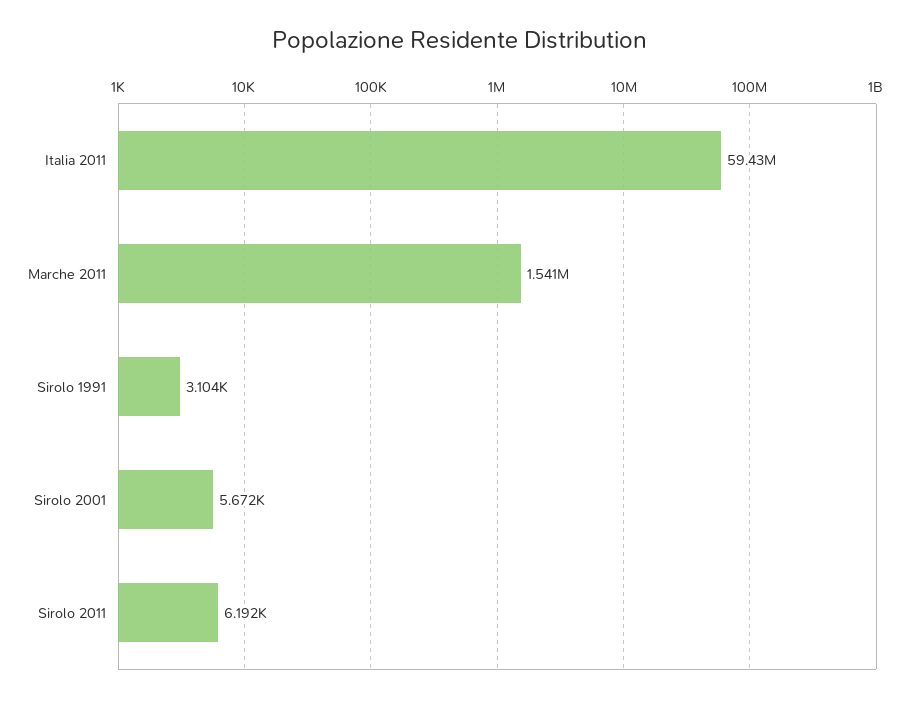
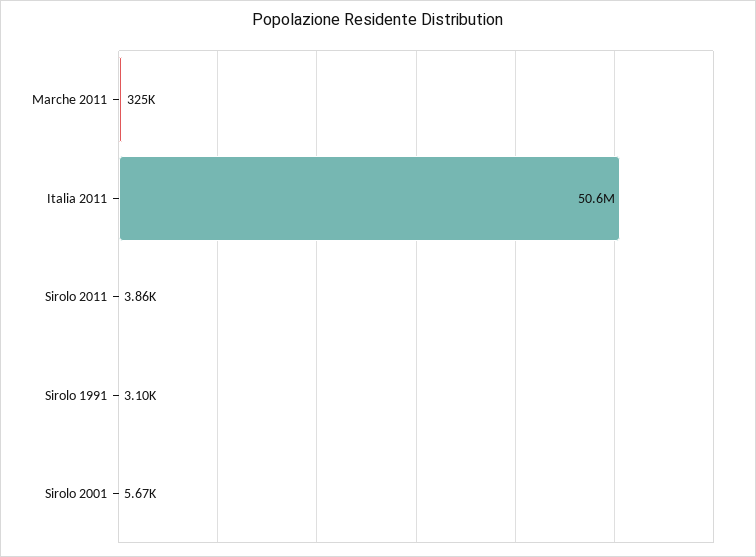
Italia 2011: 59430000 -> 50600000
Marche 2011: 1541000 -> 325000
Sirolo 2011: 6192 -> 3860

